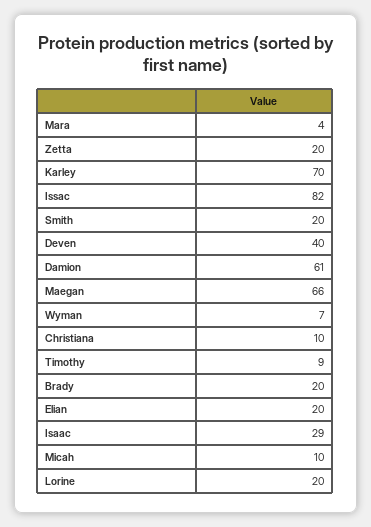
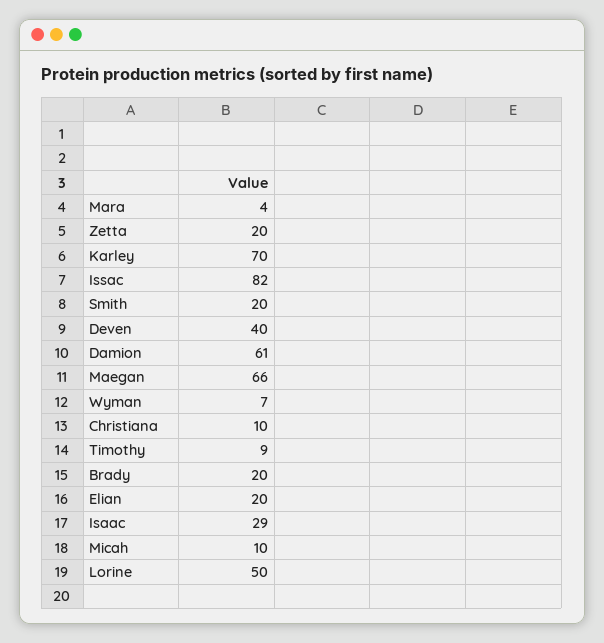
Lorine: 20 -> 50

